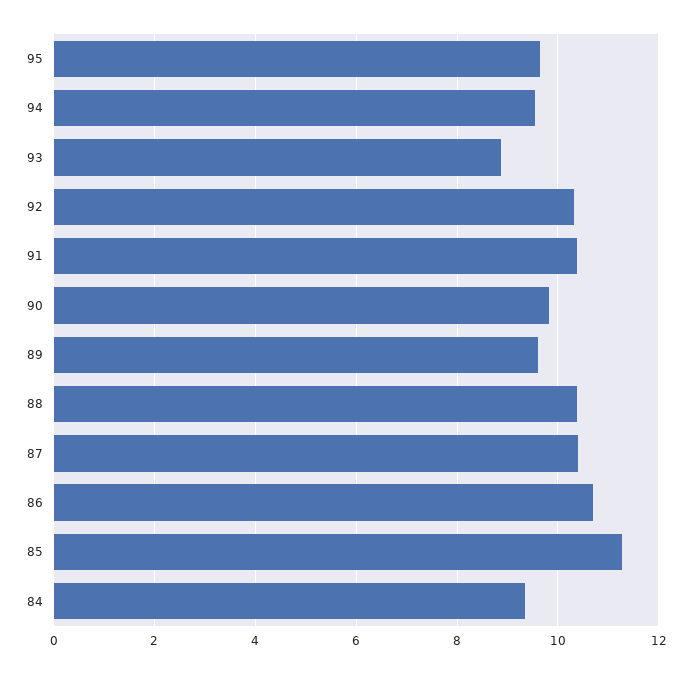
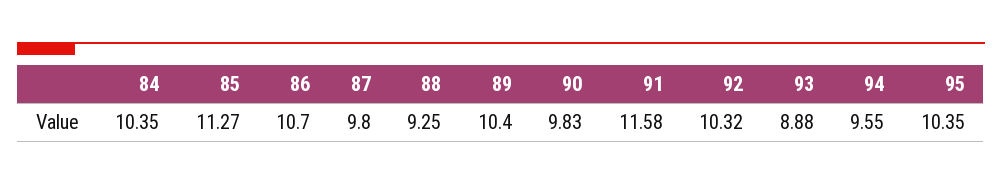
95: 9.6 -> 10.35
91: 10.4 -> 11.58
89: 9.6 -> 10.4
88: 10.4 -> 9.25
87: 10.4 -> 9.8
84: 9.4 -> 10.35

